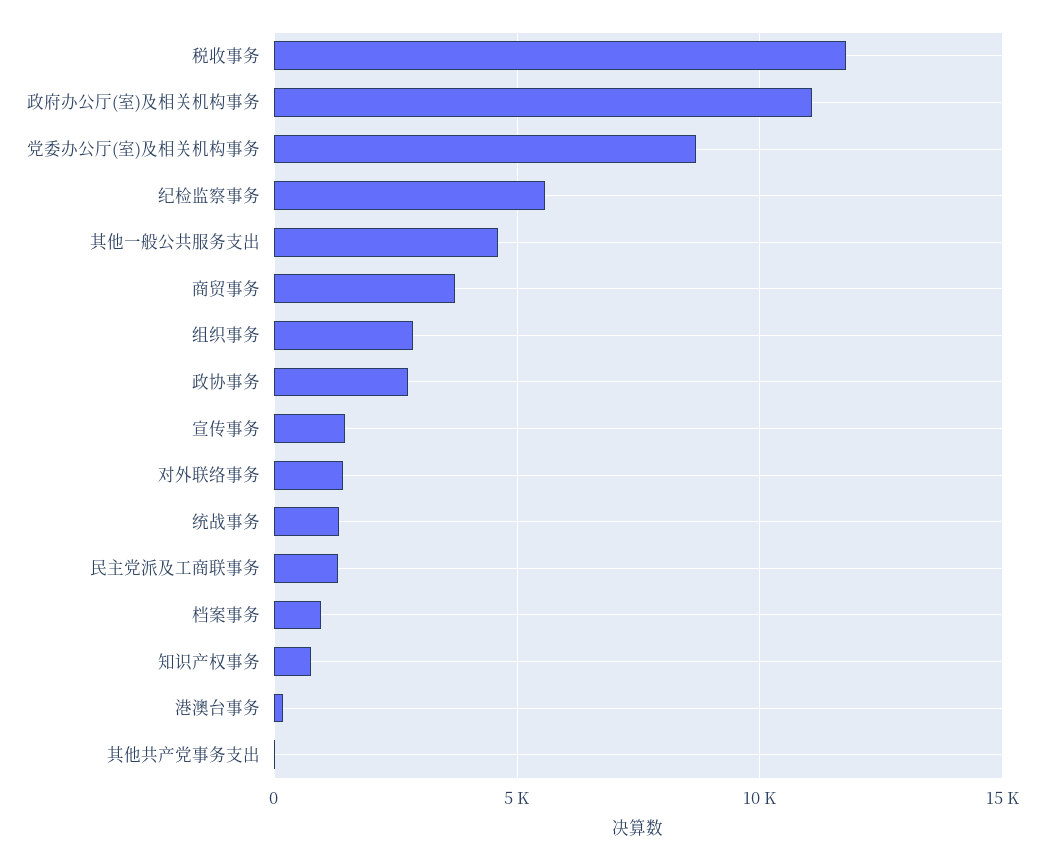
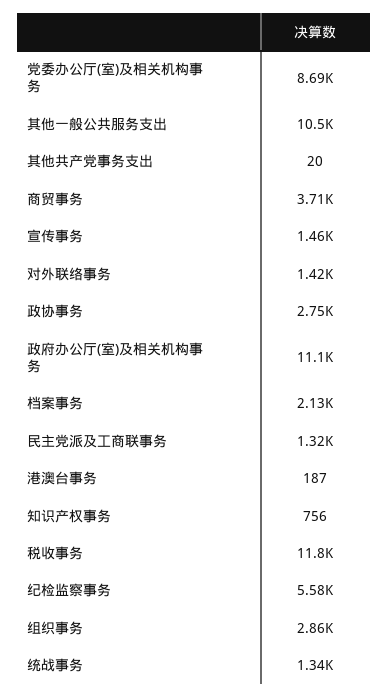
其他一般公共服务支出: 4500 -> 10500
档案事务: 1000 -> 2130

